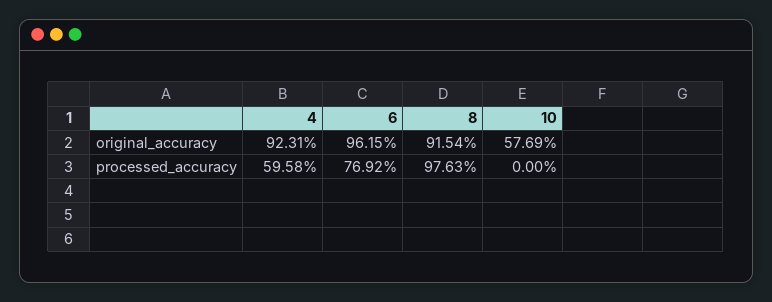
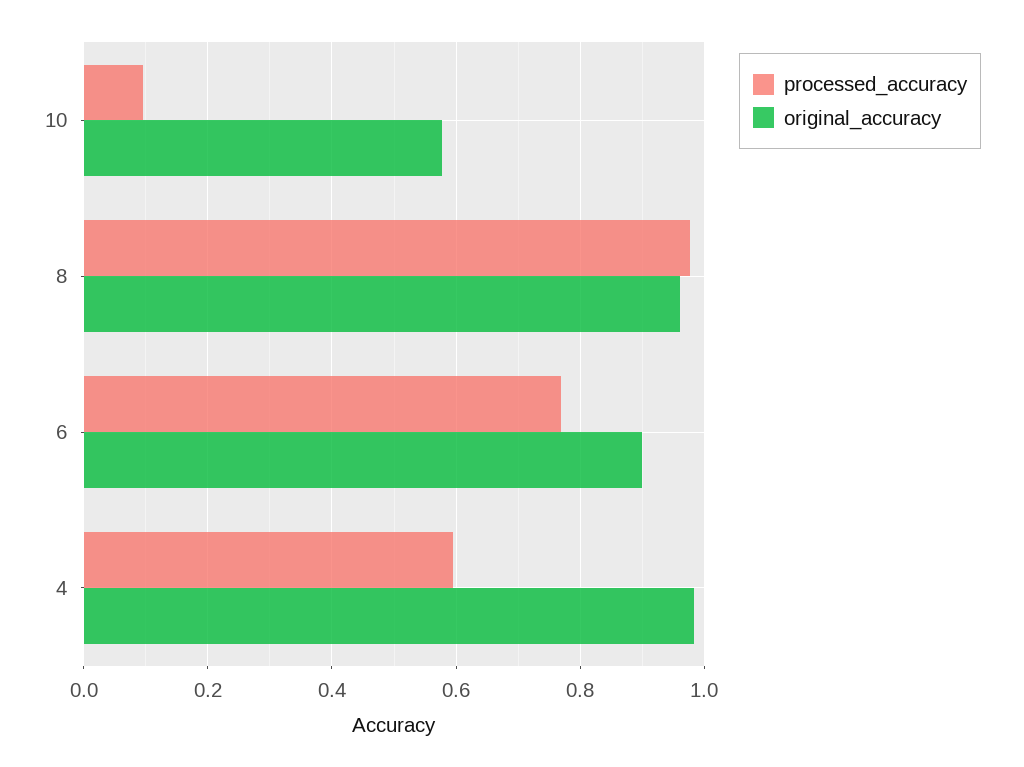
original_accuracy, 4: 0.9231 -> 0.98
original_accuracy, 6: 0.9615 -> 0.9
original_accuracy, 8: 0.9154 -> 0.96
processed_accuracy, 10: 0 -> 0.1

